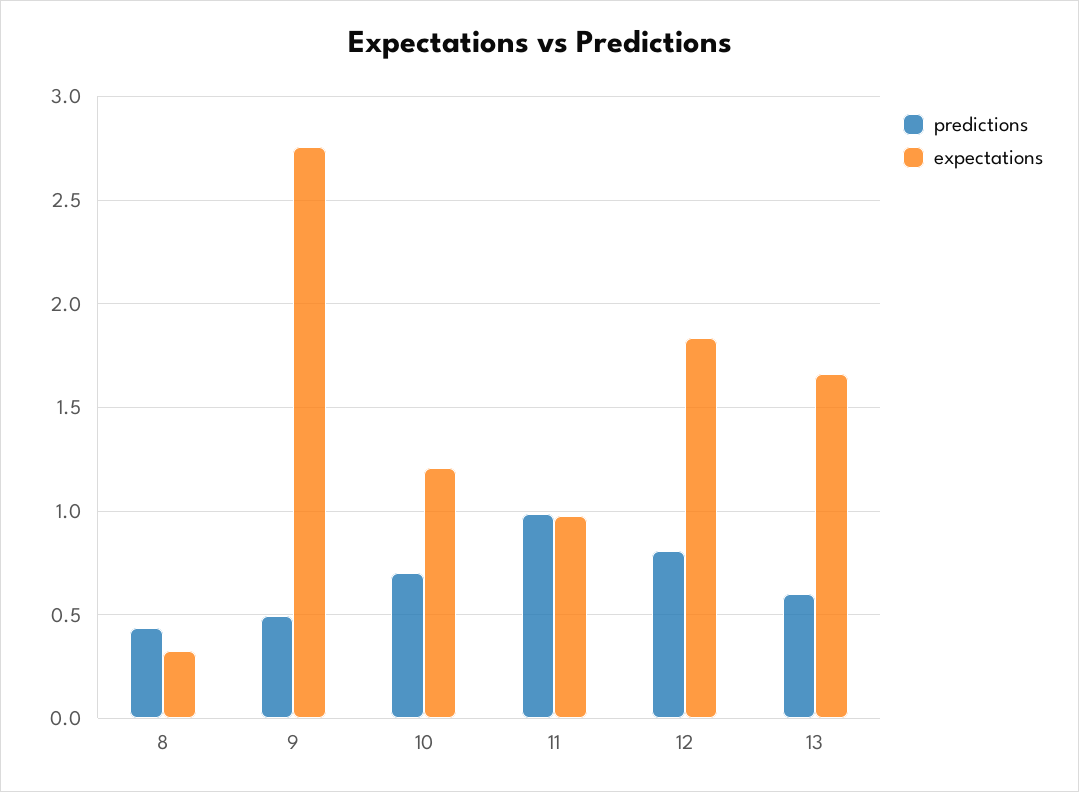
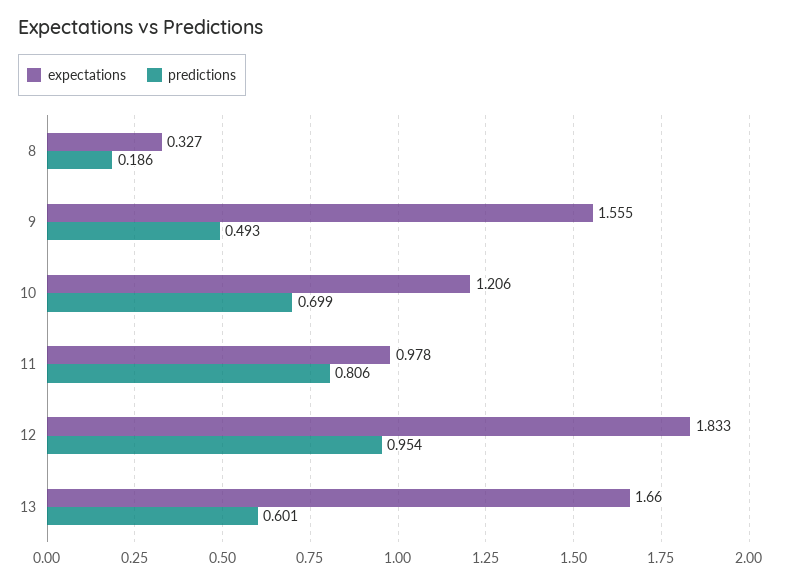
predictions, 8: 0.45 -> 0.186
expectations, 9: 2.75 -> 1.555
predictions, 11: 1 -> 0.806
predictions, 12: 0.8 -> 0.954

